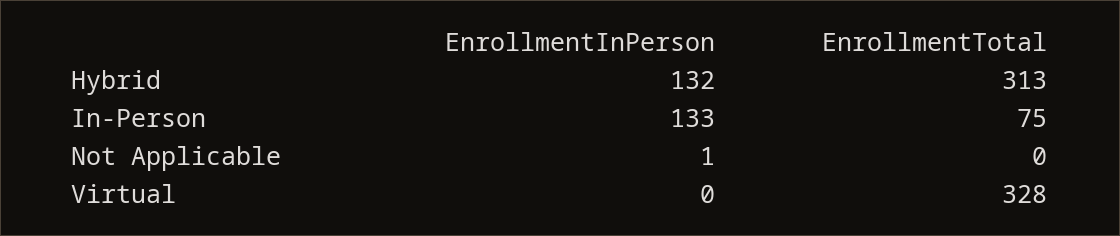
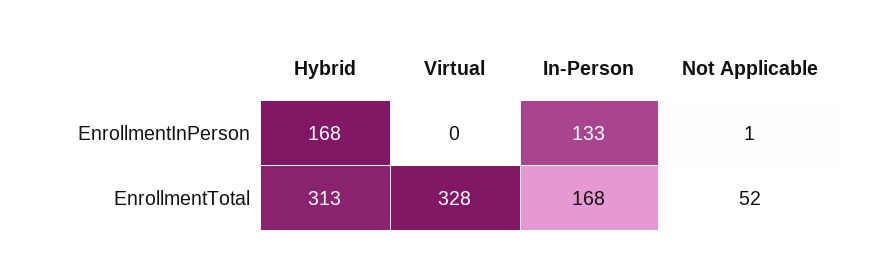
EnrollmentInPerson, Hybrid: 132 -> 168
EnrollmentTotal, In-Person: 75 -> 168
EnrollmentTotal, Not Applicable: 0 -> 52

